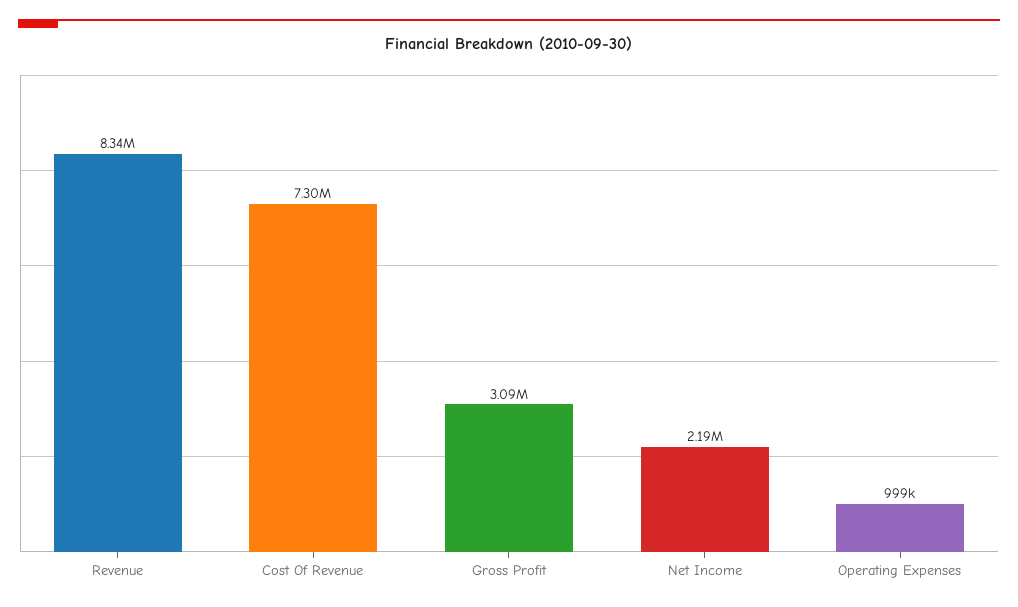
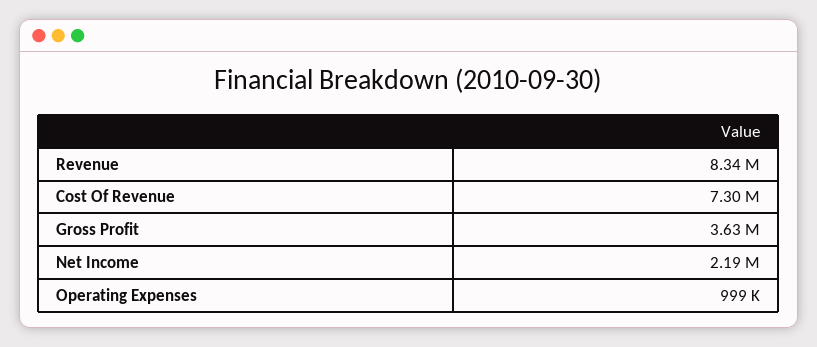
Gross Profit: 3090000 -> 3630000

